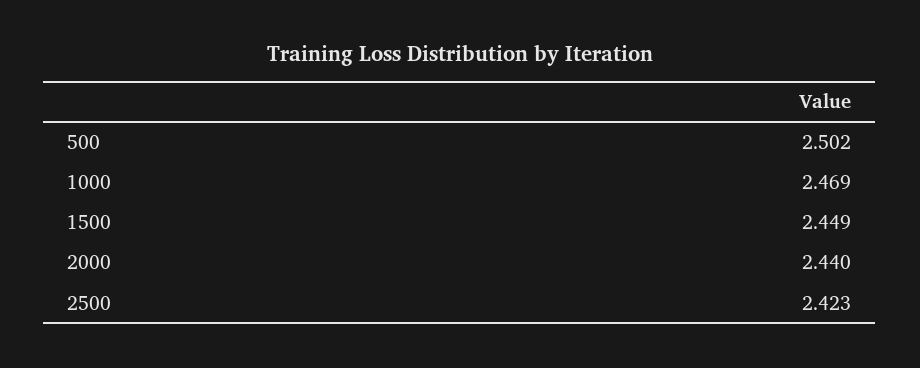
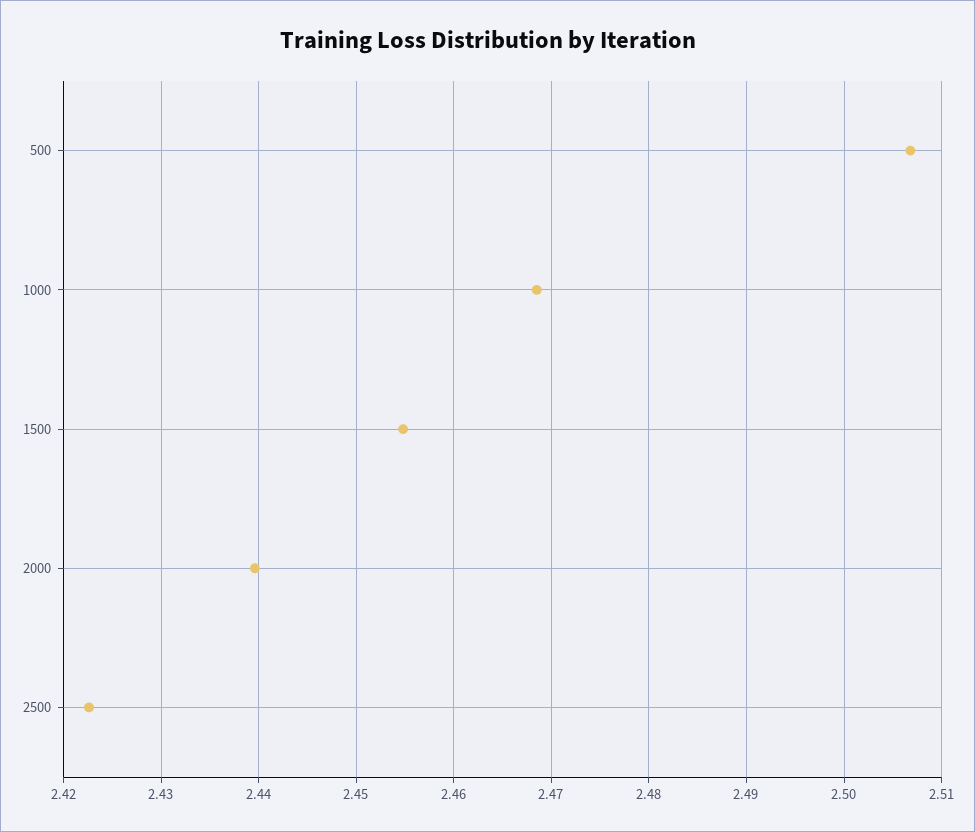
500: 2.502 -> 2.507
1500: 2.449 -> 2.455

